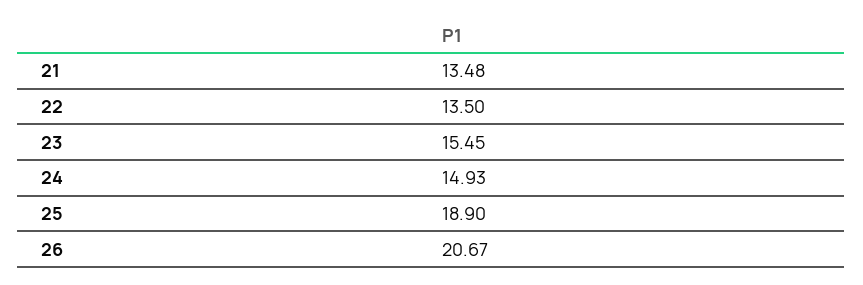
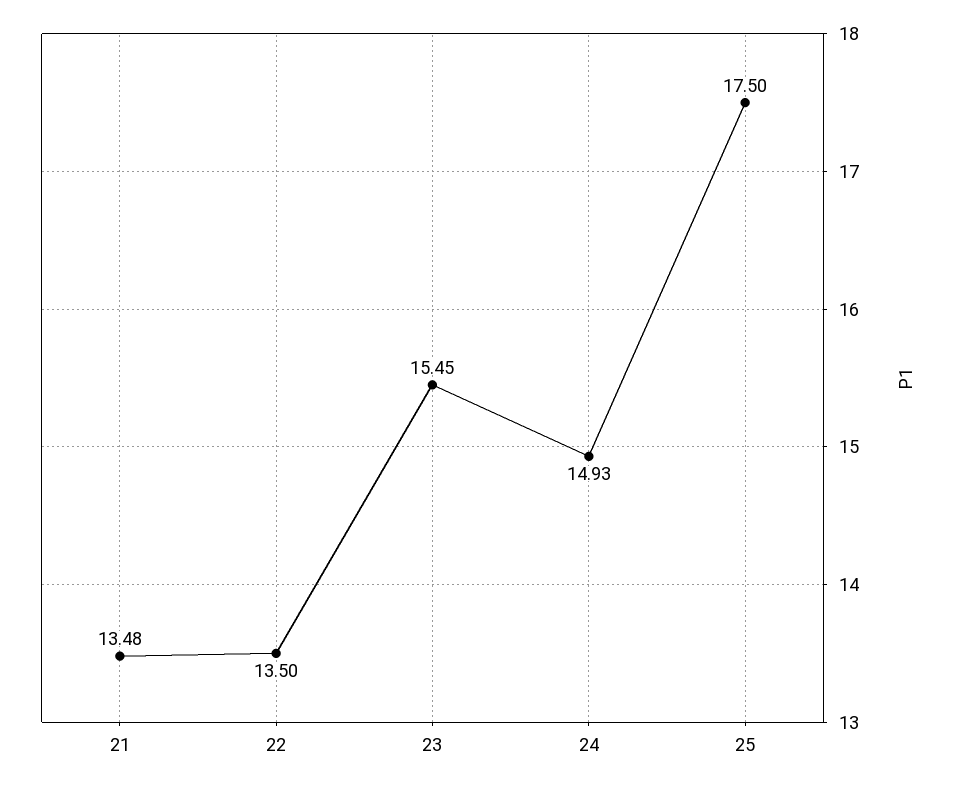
25: 18.9 -> 17.5
26: 20.67 -> none

